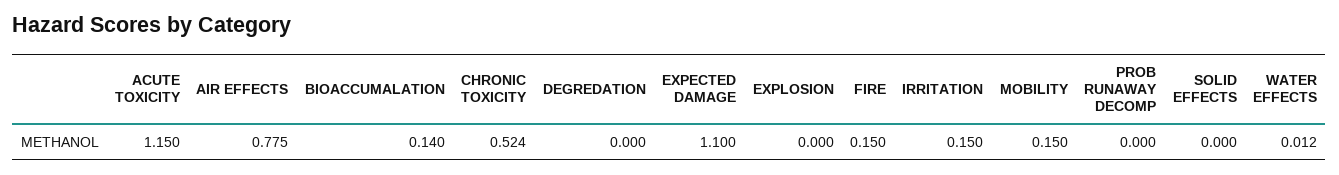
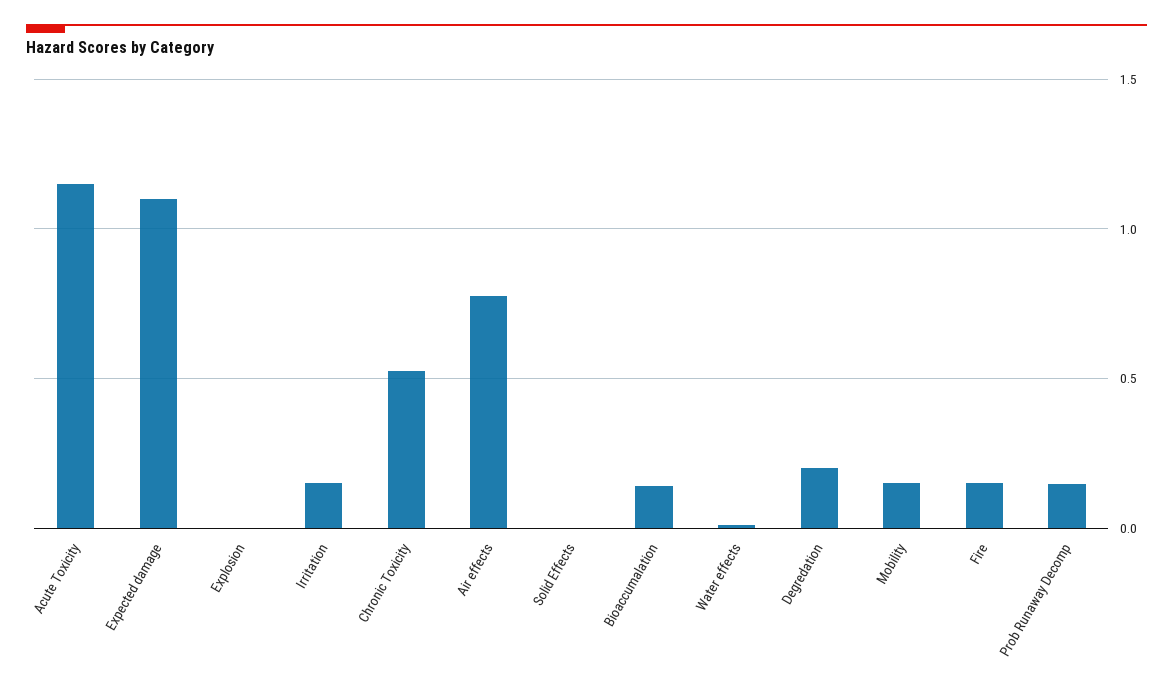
DEGREDATION: 0 -> 0.2
PROB RUNAWAY DECOMP: 0 -> 0.15

